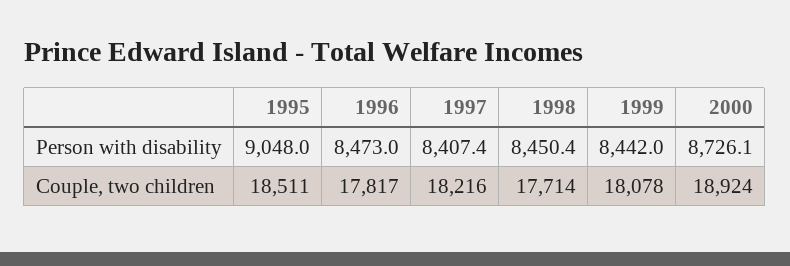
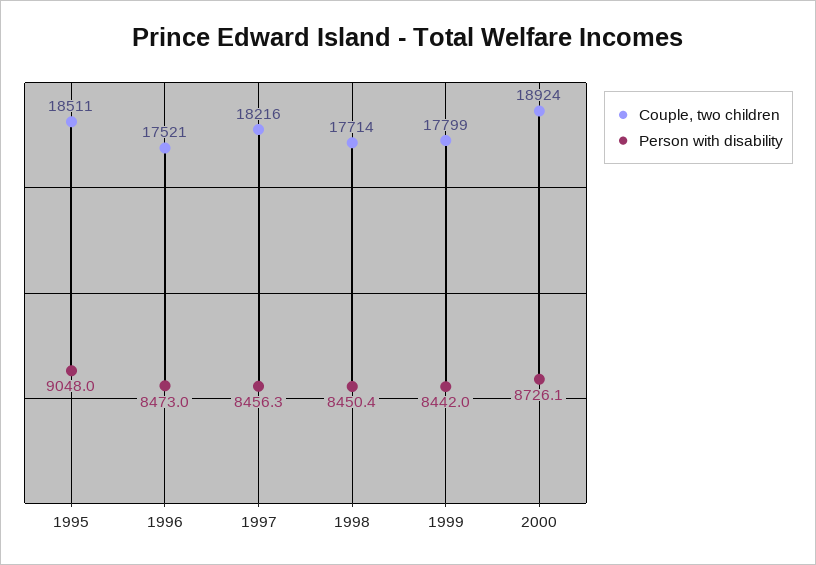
Person with disability, 1997: 8407.4 -> 8456.3
Couple, two children, 1996: 17817 -> 17521
Couple, two children, 1999: 18078 -> 17799

